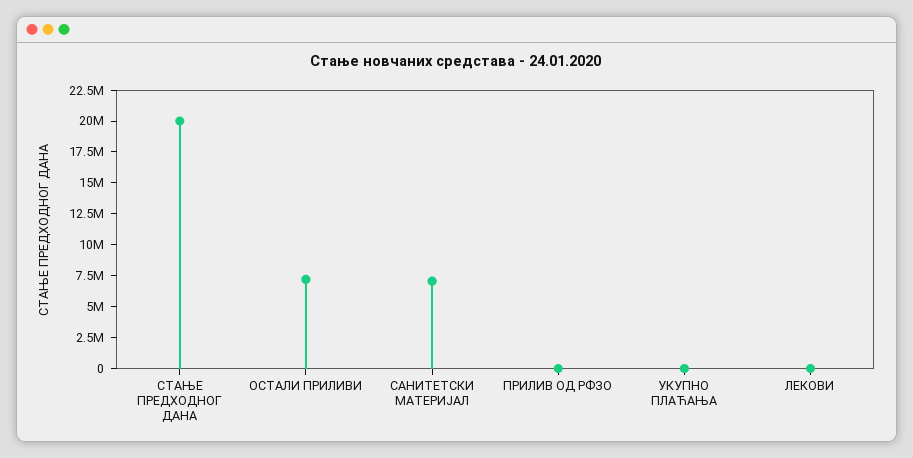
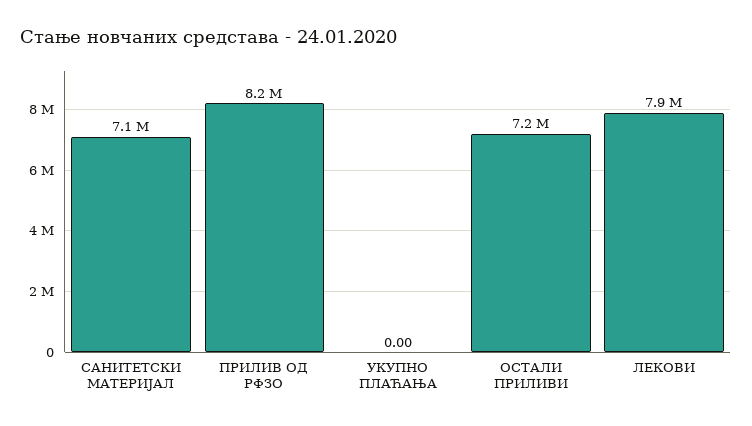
СТАЊЕ ПРЕДХОДНОГ ДАНА: 20000000 -> none
ПРИЛИВ ОД РФЗО: 0 -> 8200000
ЛЕКОВИ: 0 -> 7900000

